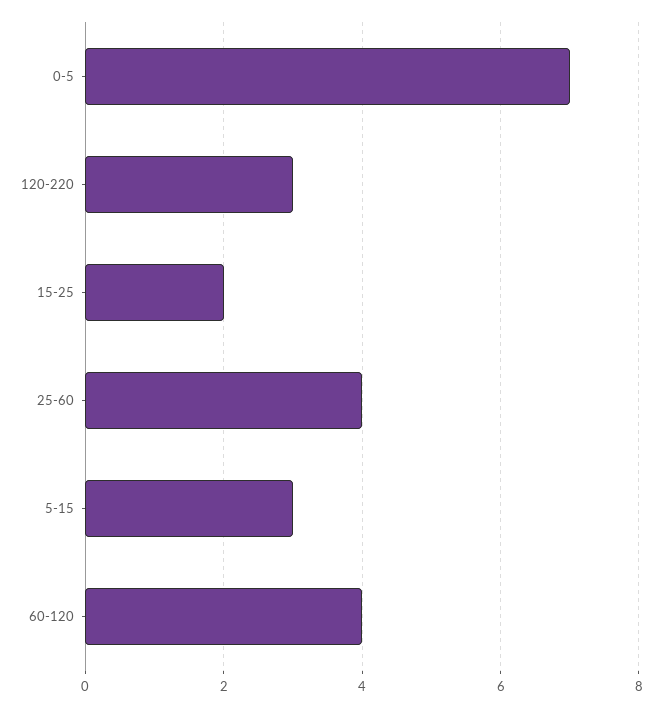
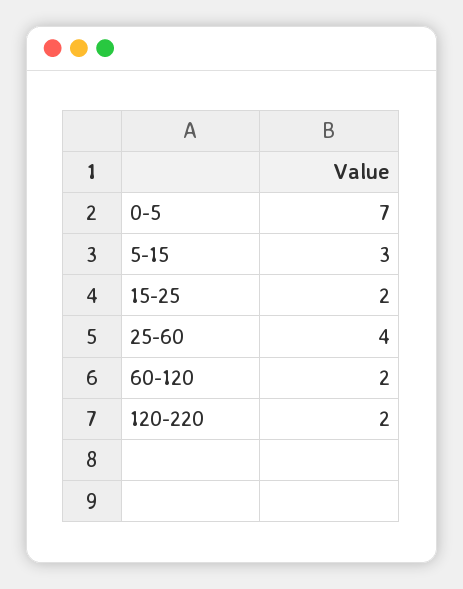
120-220: 3 -> 2
60-120: 4 -> 2

